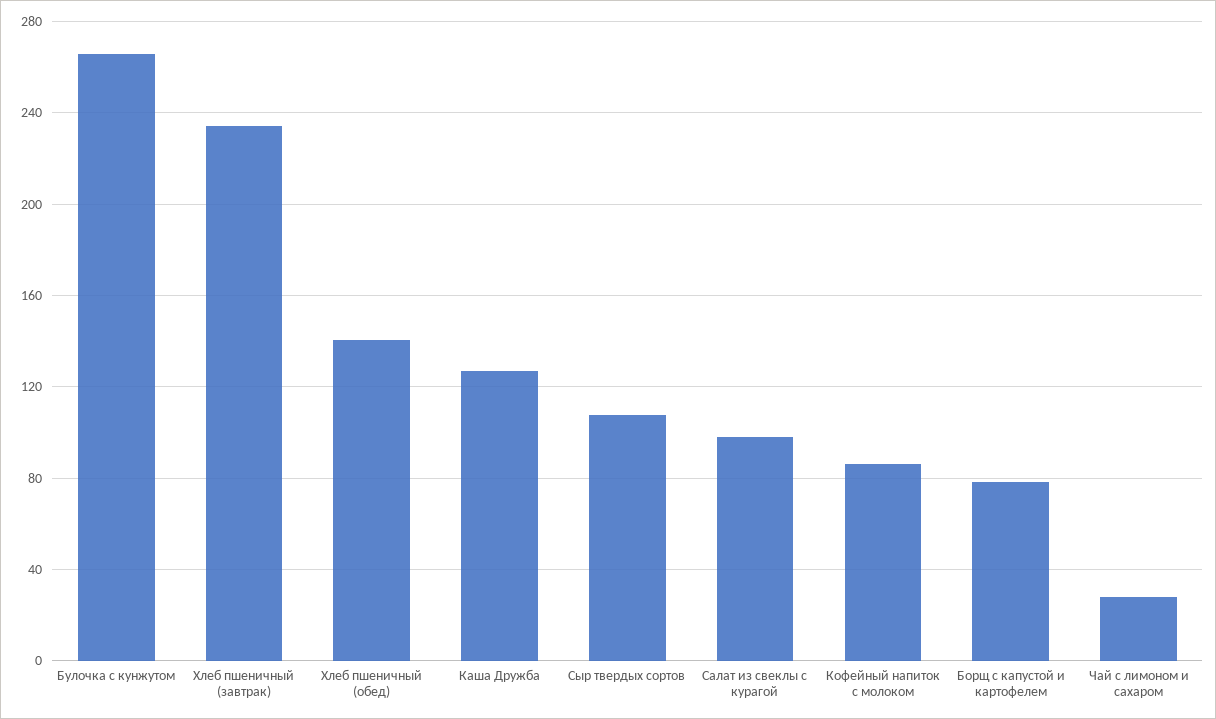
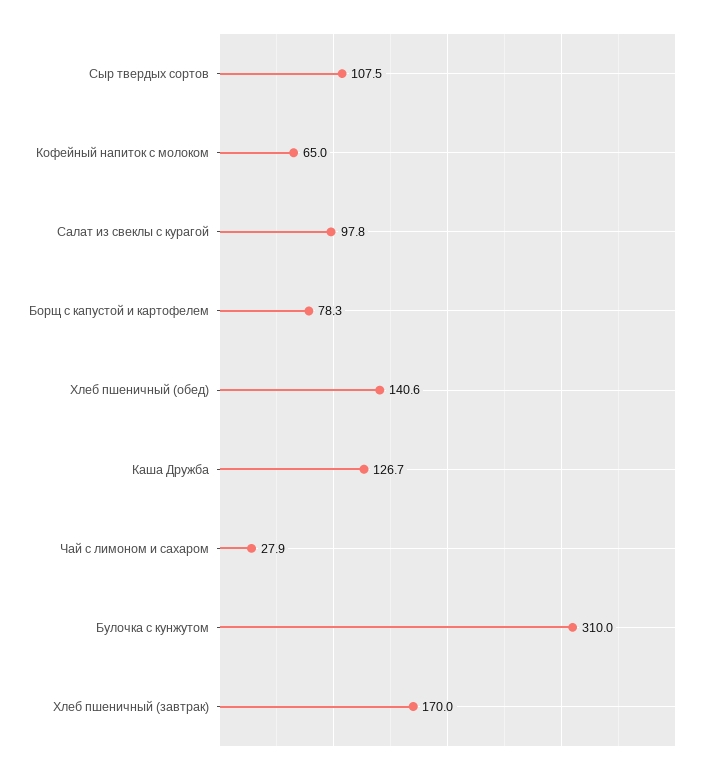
Булочка с кунжутом: 265 -> 310
Хлеб пшеничный (завтрак): 235 -> 170
Кофейный напиток с молоком: 85 -> 65

